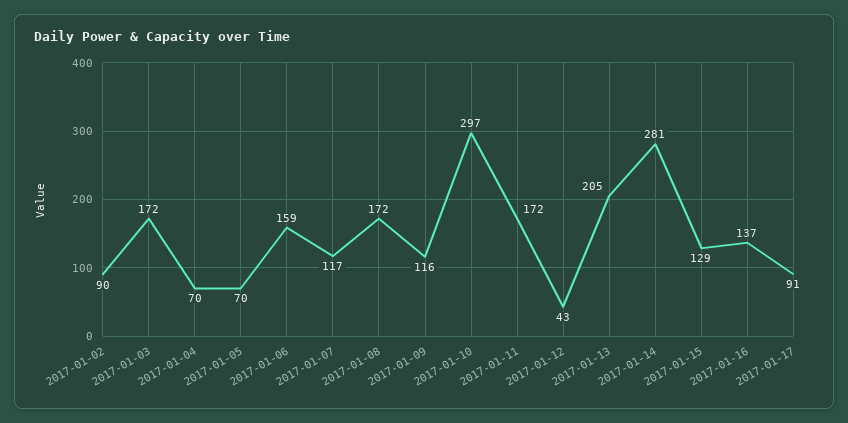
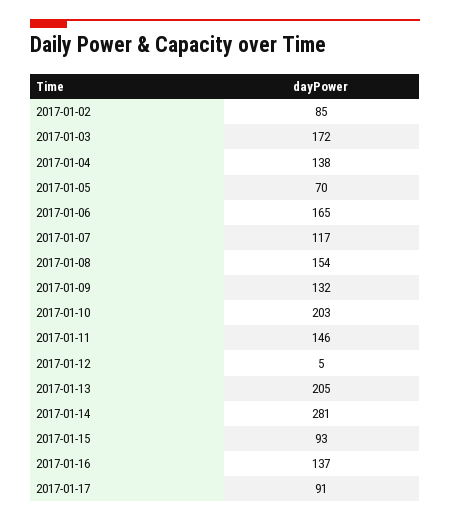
2017-01-02: 90 -> 85
2017-01-04: 70 -> 138
2017-01-06: 159 -> 165
2017-01-08: 172 -> 154
2017-01-09: 116 -> 132
2017-01-10: 297 -> 203
2017-01-11: 172 -> 146
2017-01-12: 43 -> 5
2017-01-15: 129 -> 93

